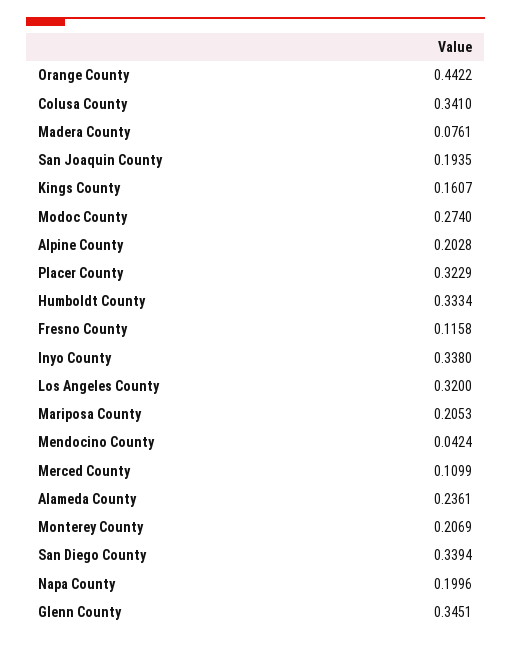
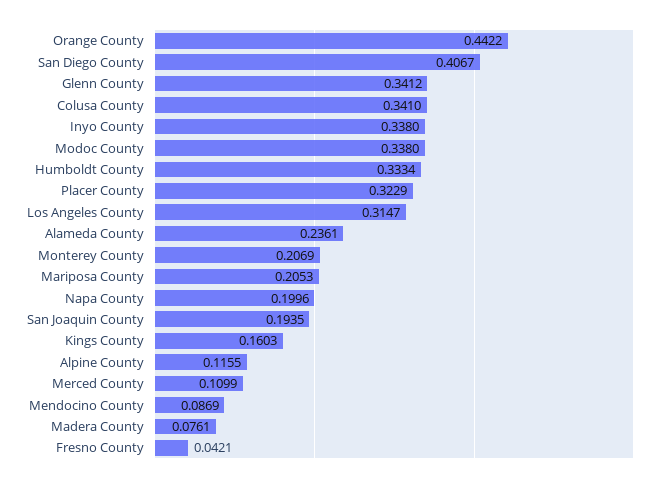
Kings County: 0.1607 -> 0.1603
Modoc County: 0.274 -> 0.338
Alpine County: 0.2028 -> 0.1155
Fresno County: 0.1158 -> 0.0421
Los Angeles County: 0.32 -> 0.3147
Mendocino County: 0.0424 -> 0.0869
San Diego County: 0.3394 -> 0.4067
Glenn County: 0.3451 -> 0.3412

